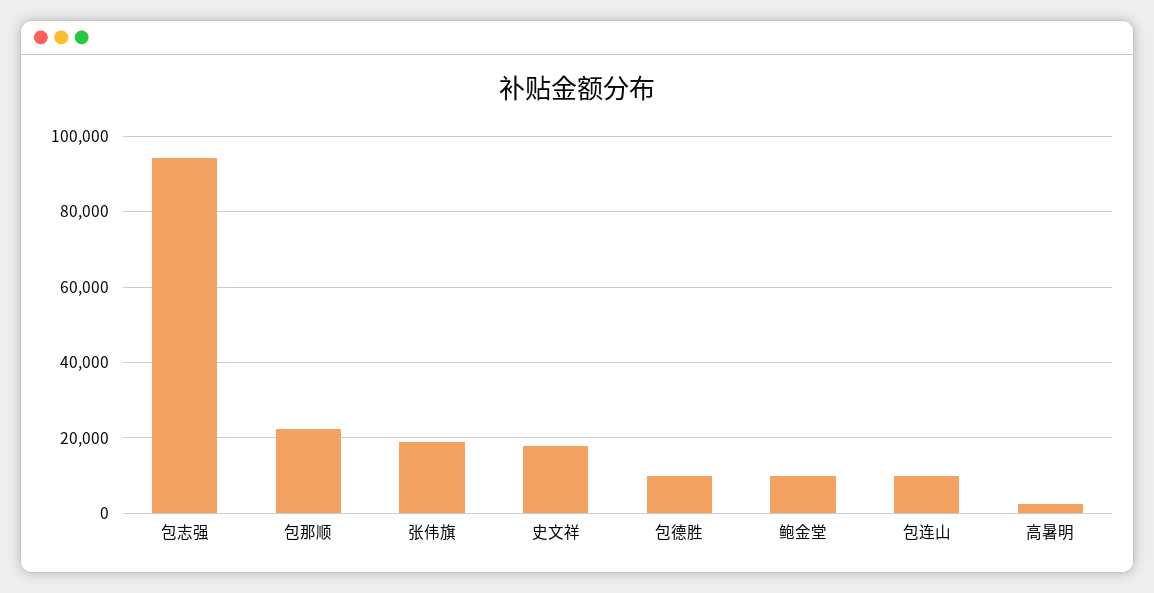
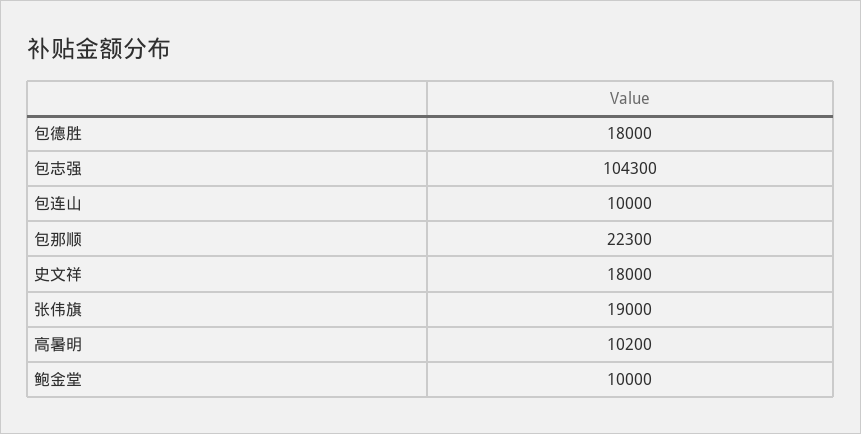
包志强: 94000 -> 104300
包德胜: 10000 -> 18000
高暑明: 2000 -> 10200

